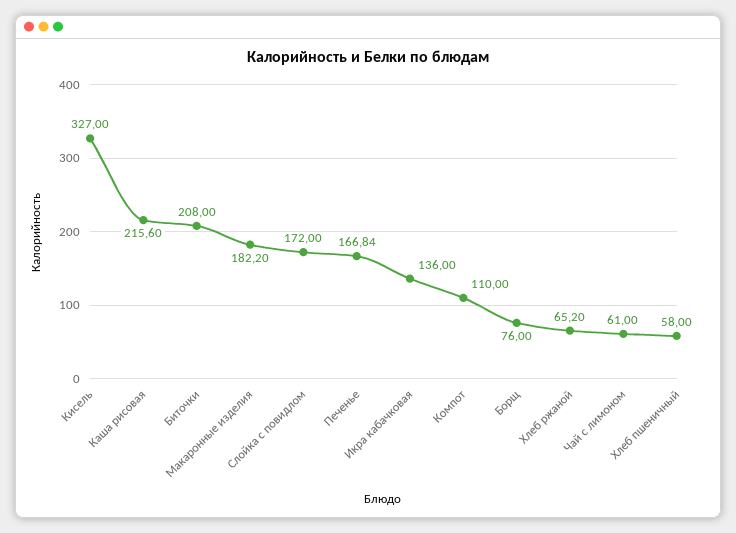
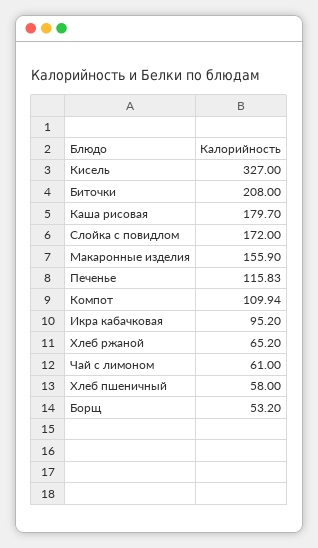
Каша рисовая: 215.6 -> 179.7
Макаронные изделия: 182.2 -> 155.9
Печенье: 166.84 -> 115.83
Икра кабачковая: 136 -> 95.2
Компот: 110 -> 109.94
Борщ: 76 -> 53.2

